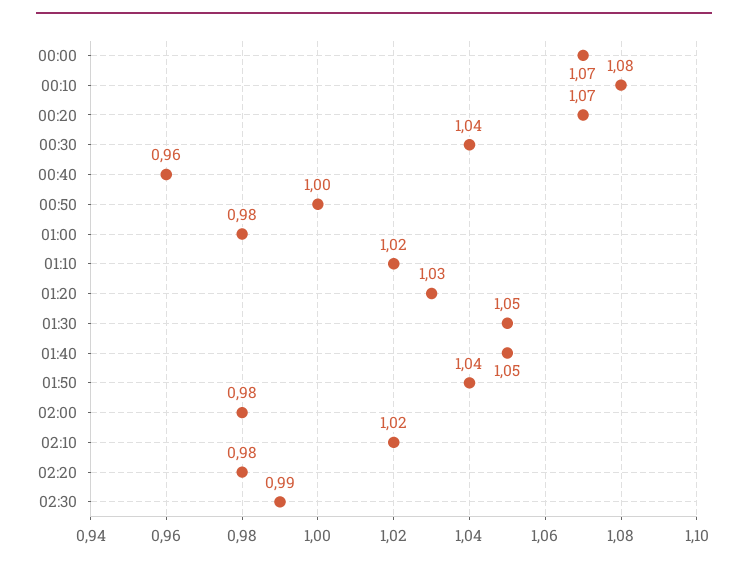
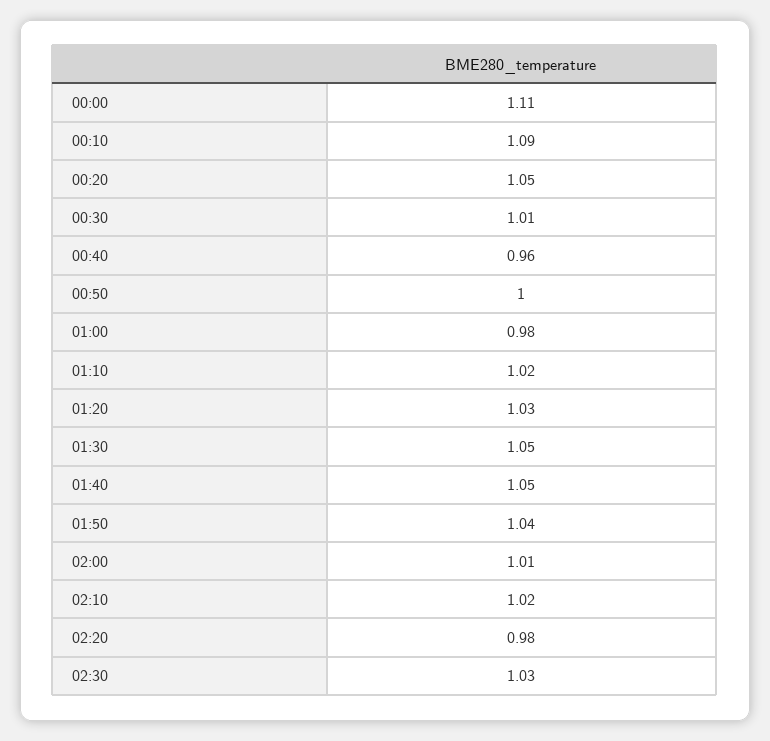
00:00: 1.07 -> 1.11
00:10: 1.08 -> 1.09
00:20: 1.07 -> 1.05
00:30: 1.04 -> 1.01
02:00: 0.98 -> 1.01
02:30: 0.99 -> 1.03

